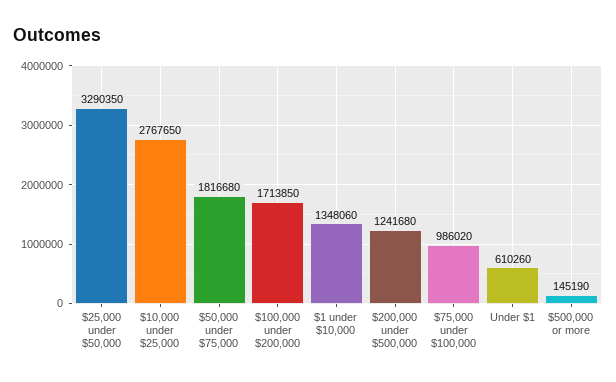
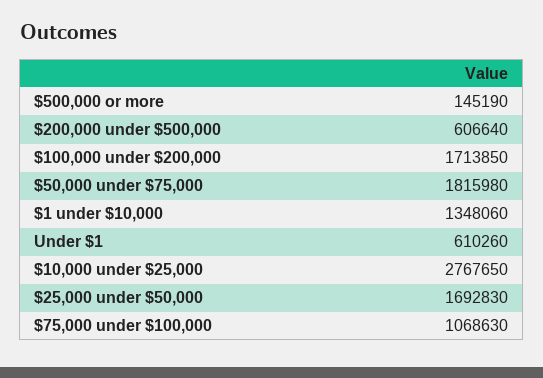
$25,000 under $50,000: 3290350 -> 1692830
$50,000 under $75,000: 1816680 -> 1815980
$200,000 under $500,000: 1241680 -> 606640
$75,000 under $100,000: 986020 -> 1068630

